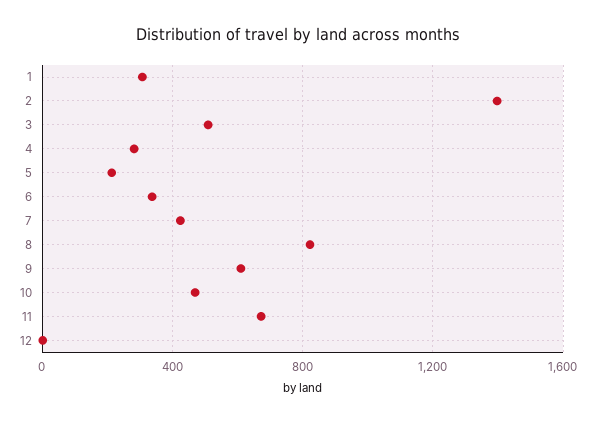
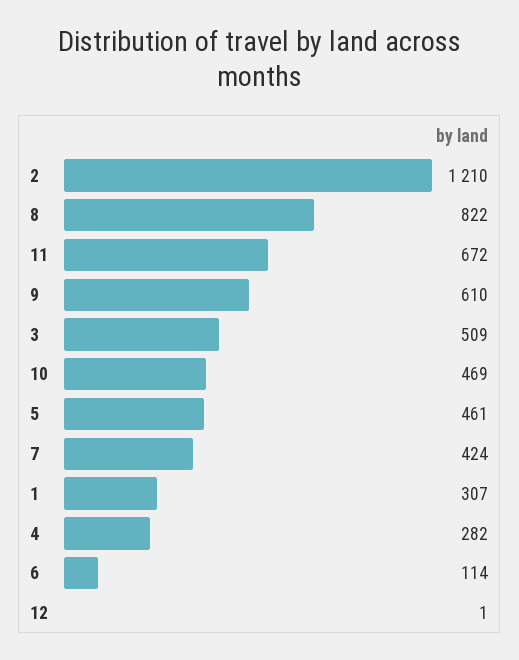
2: 1400 -> 1210
5: 200 -> 461
6: 350 -> 114

